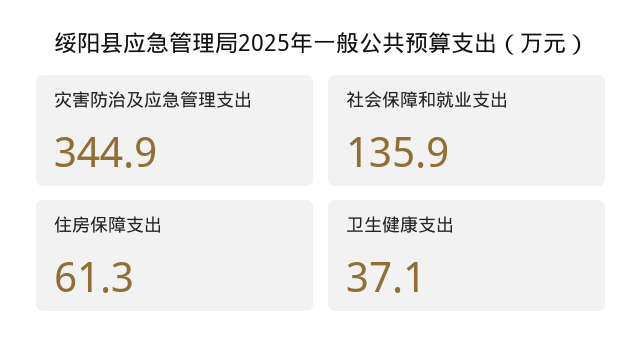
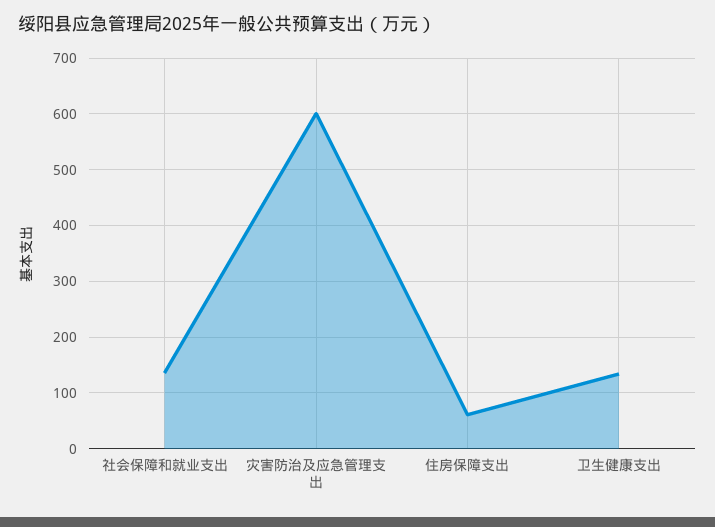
灾害防治及应急管理支出: 344.9 -> 600
卫生健康支出: 37.1 -> 140

